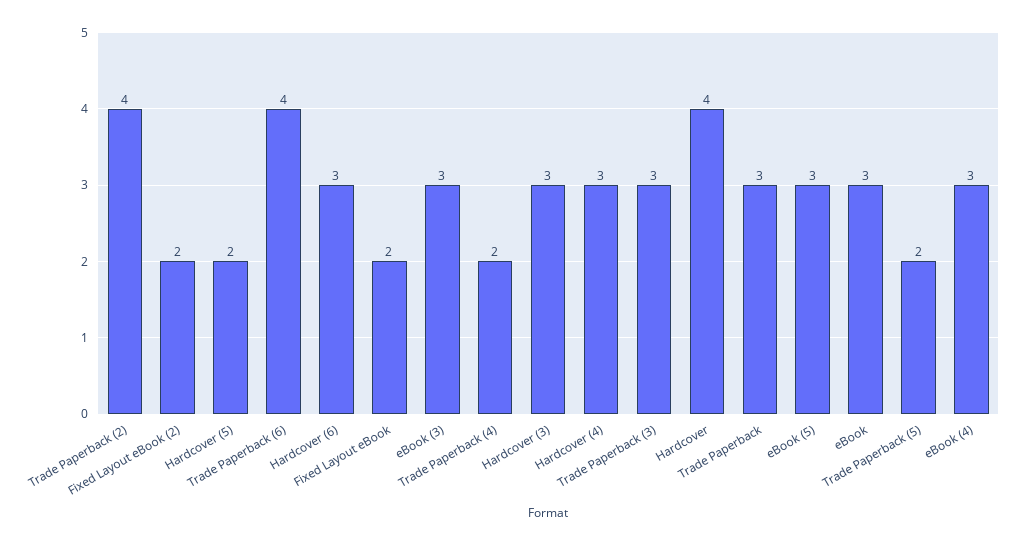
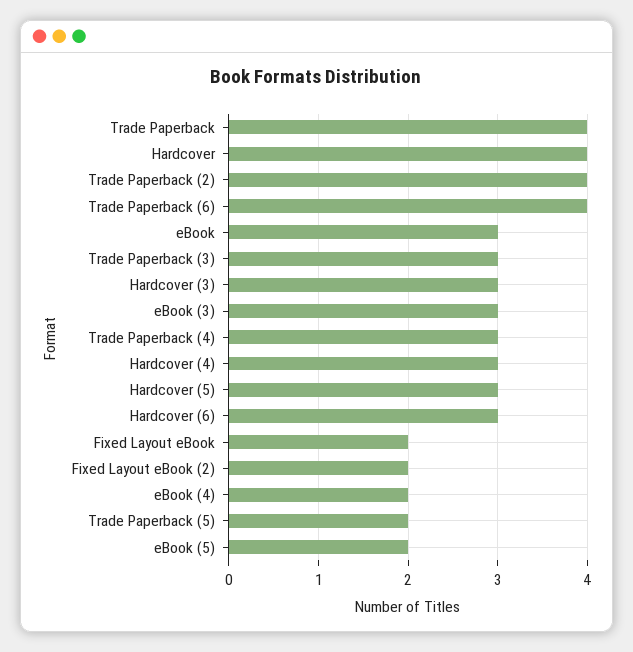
Hardcover (5): 2 -> 3
Trade Paperback (4): 2 -> 3
Trade Paperback: 3 -> 4
eBook (5): 3 -> 2
eBook (4): 3 -> 2

